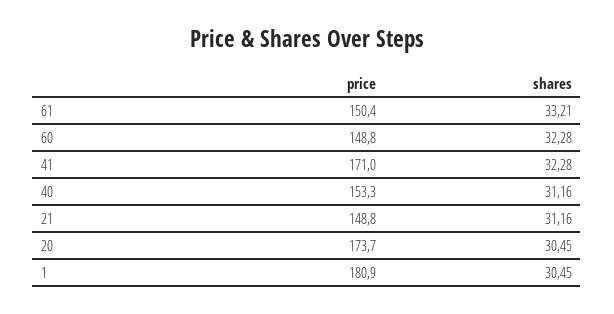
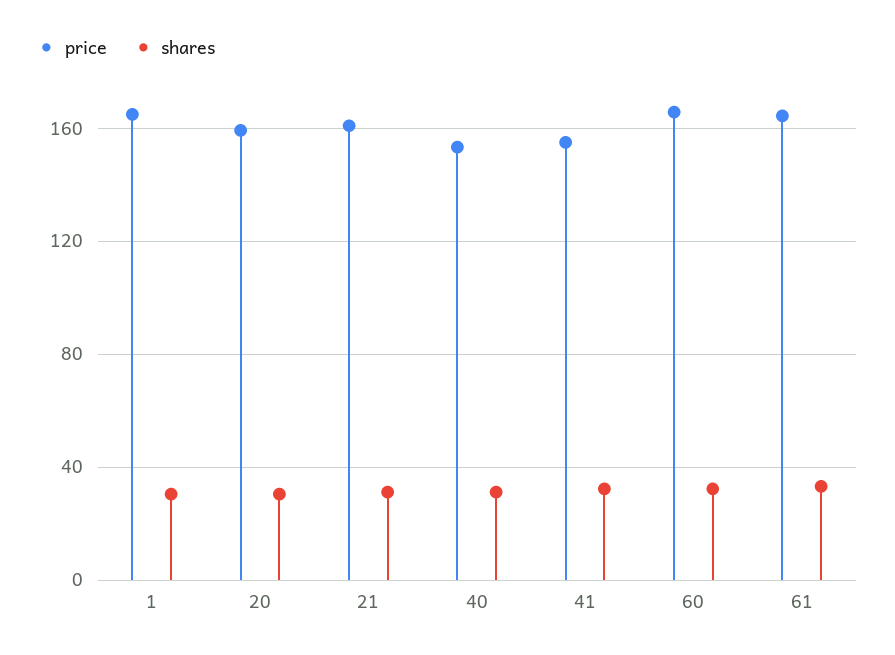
price, 61: 150.4 -> 165
price, 60: 148.8 -> 165
price, 41: 171 -> 155
price, 21: 148.8 -> 160
price, 20: 173.7 -> 160
price, 1: 180.9 -> 165

